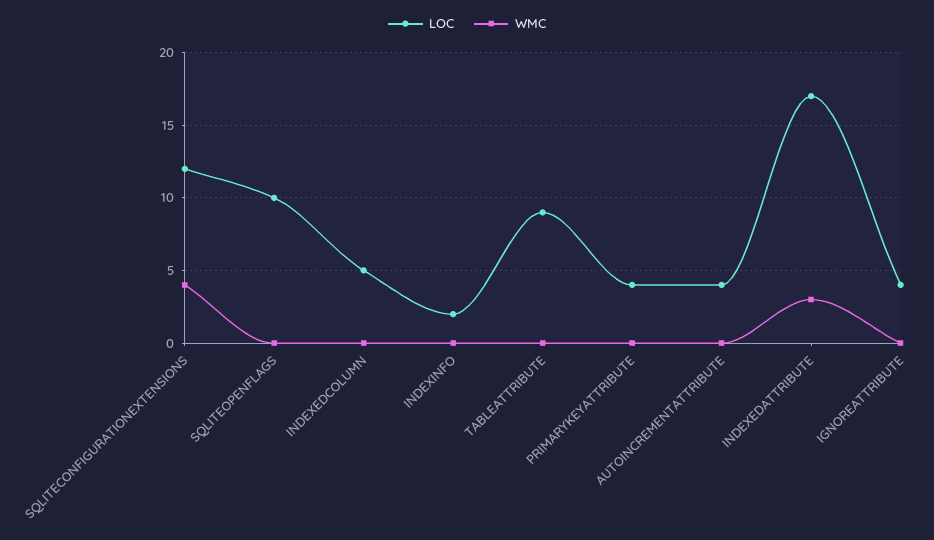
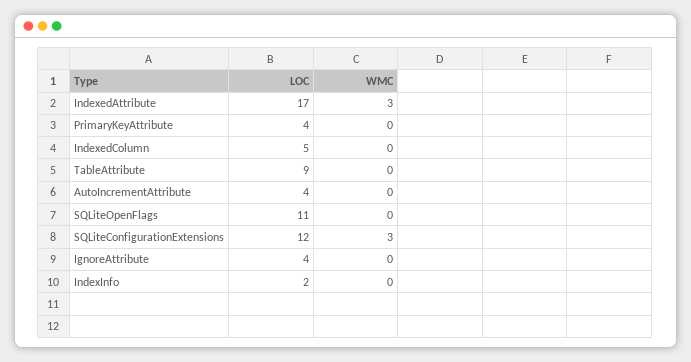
WMC, SQLITECONFIGURATIONEXTENSIONS: 4 -> 3
LOC, SQLITEOPENFLAGS: 10 -> 11

